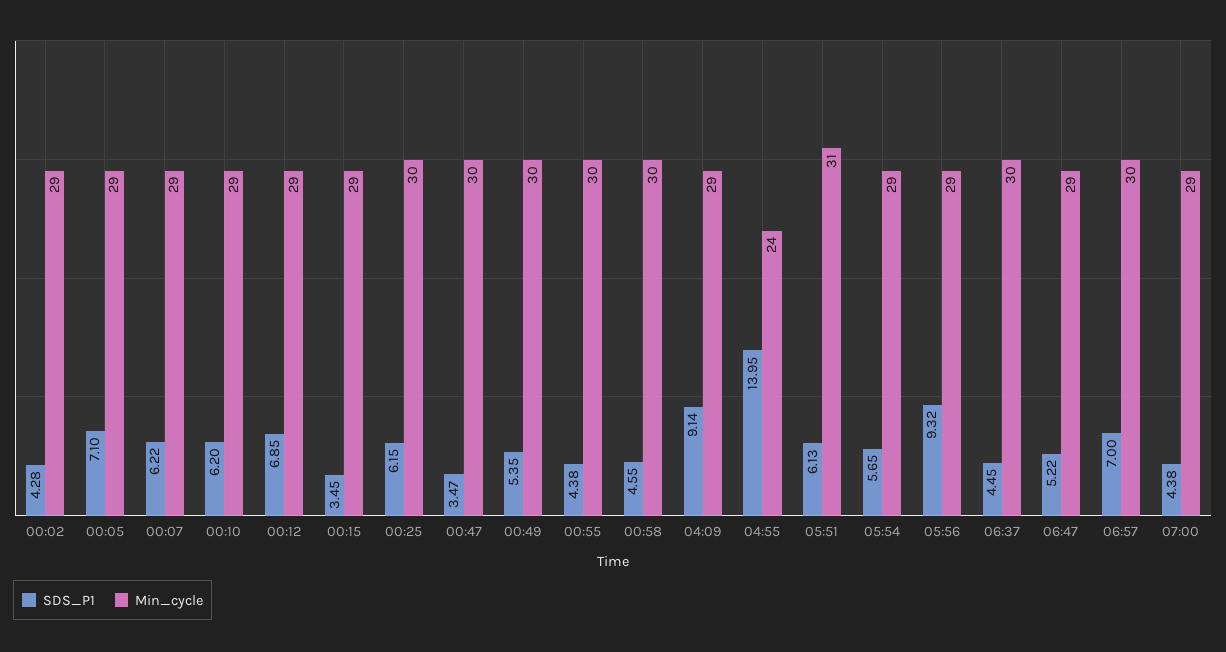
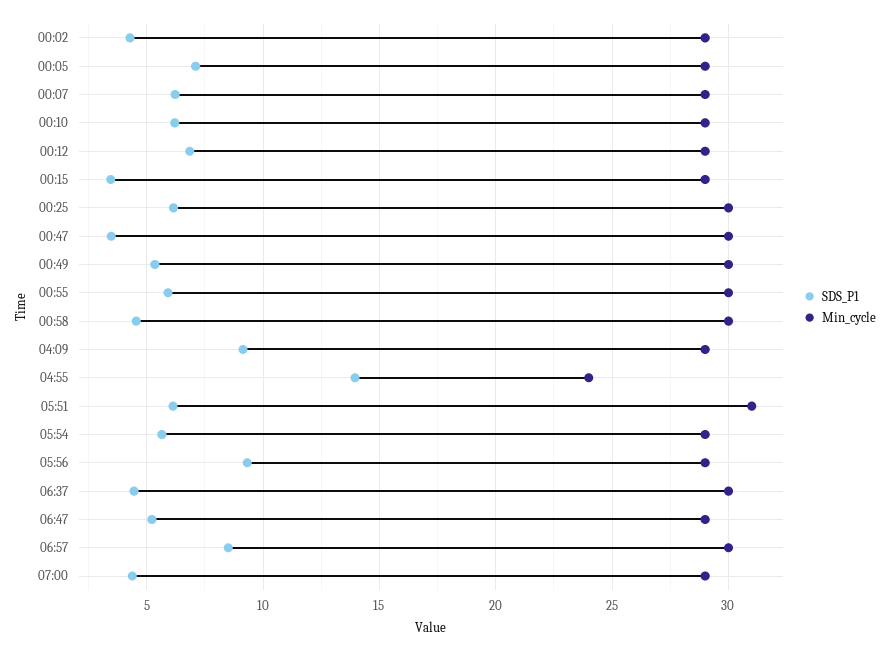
SDS_P1, 00:55: 4.38 -> 6
SDS_P1, 06:57: 7 -> 8.5

